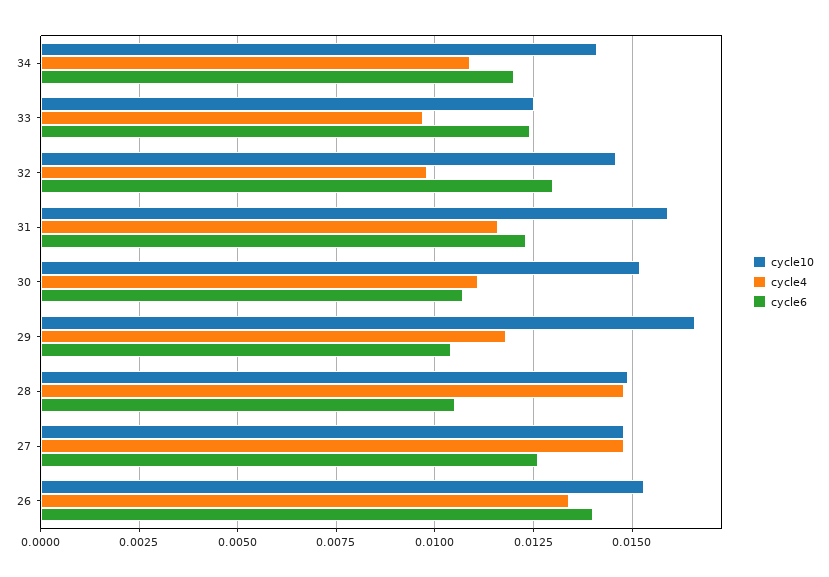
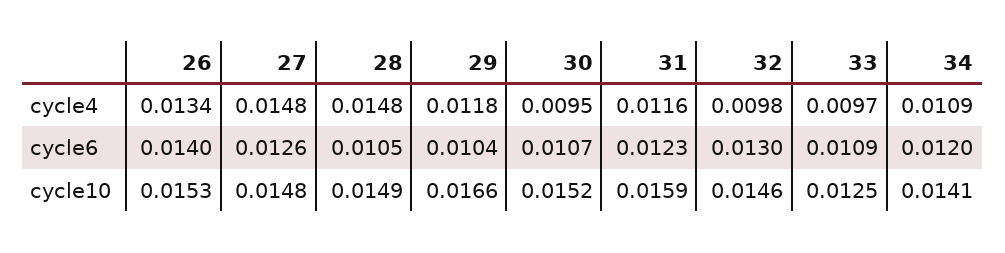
cycle6, 33: 0.0125 -> 0.0109
cycle4, 30: 0.011 -> 0.0095

